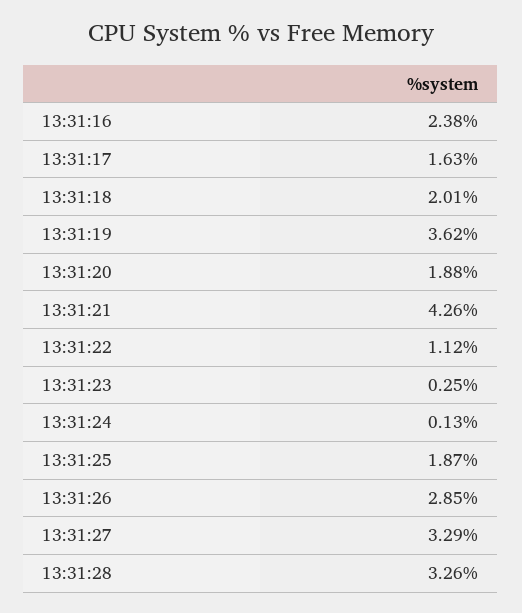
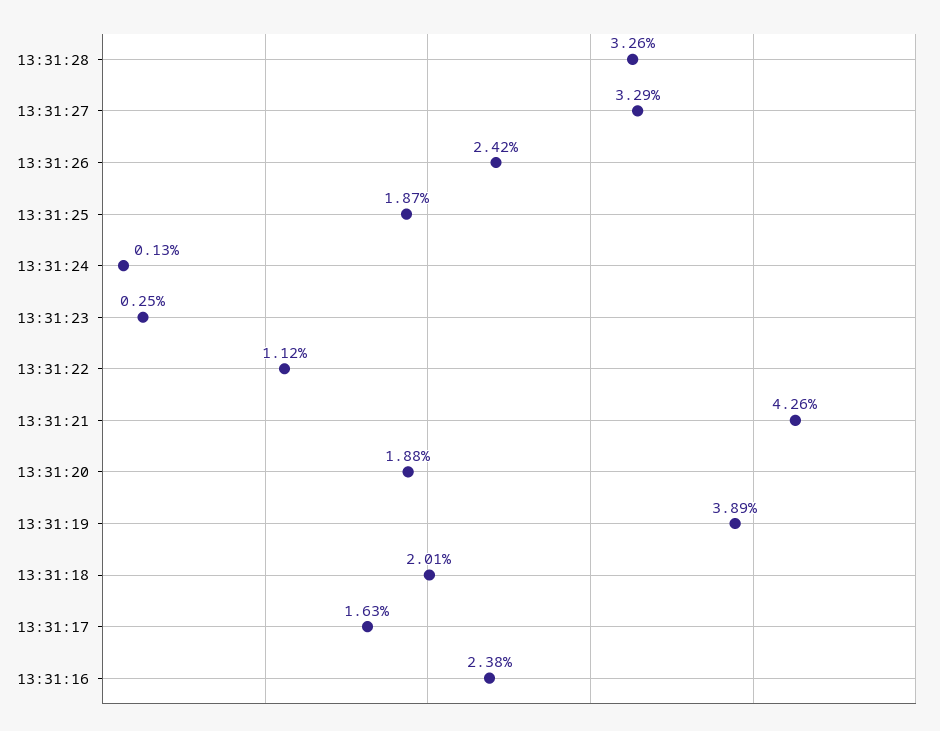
13:31:19: 3.62 -> 3.89
13:31:26: 2.85 -> 2.42

